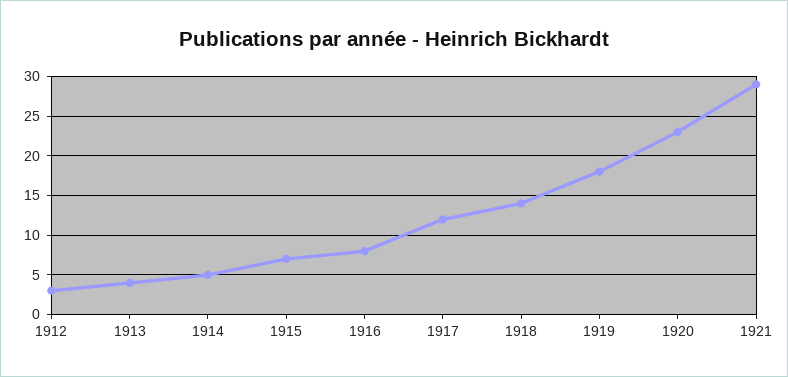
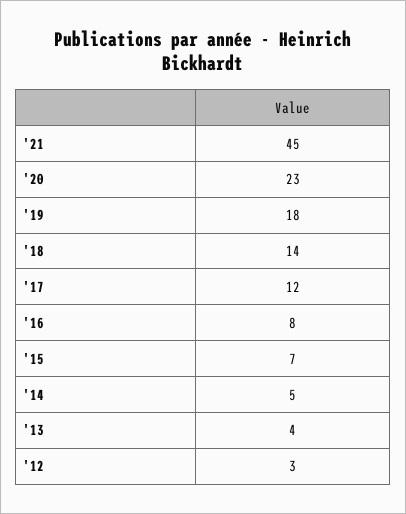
1921: 29 -> 45

